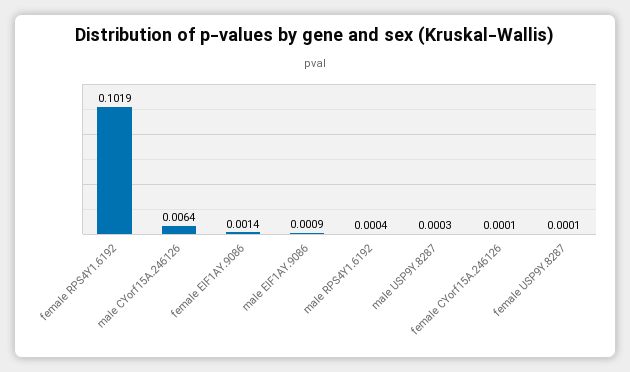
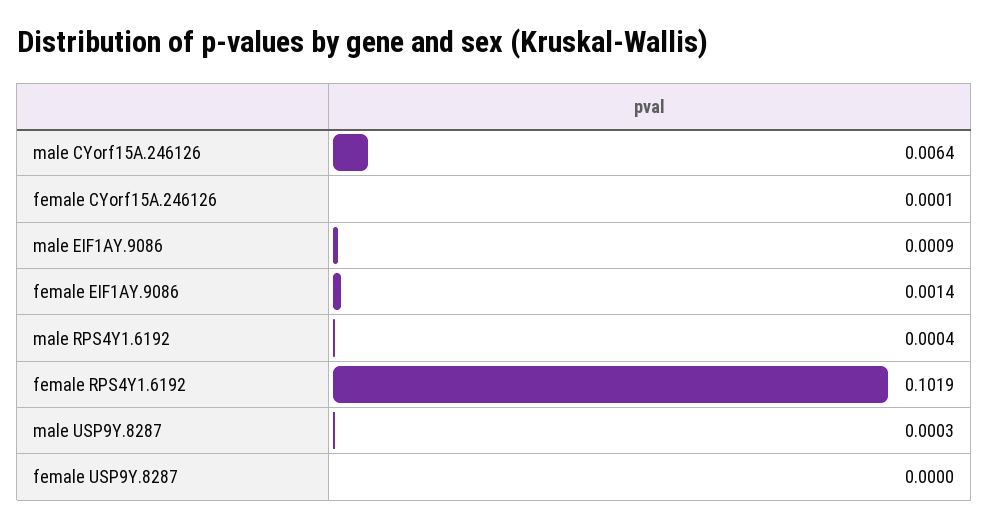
female USP9Y.8287: 0.0001 -> 0

